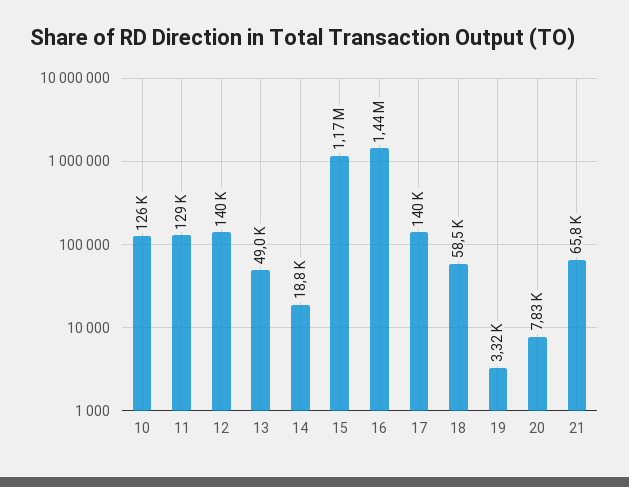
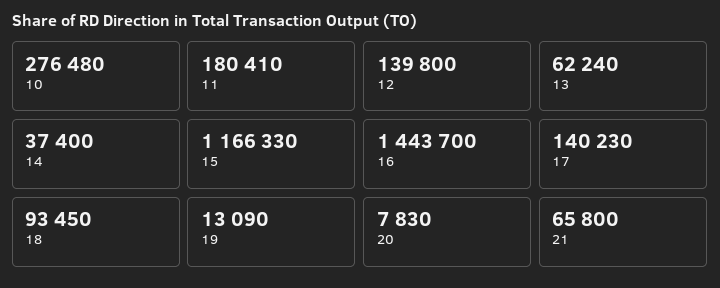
10: 126000 -> 276480
11: 129000 -> 180410
13: 49000 -> 62240
14: 18800 -> 37400
18: 58500 -> 93450
19: 3320 -> 13090

